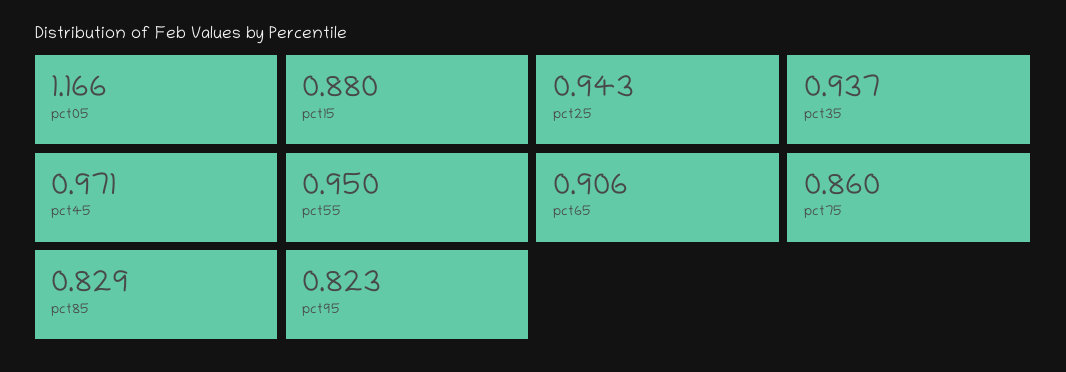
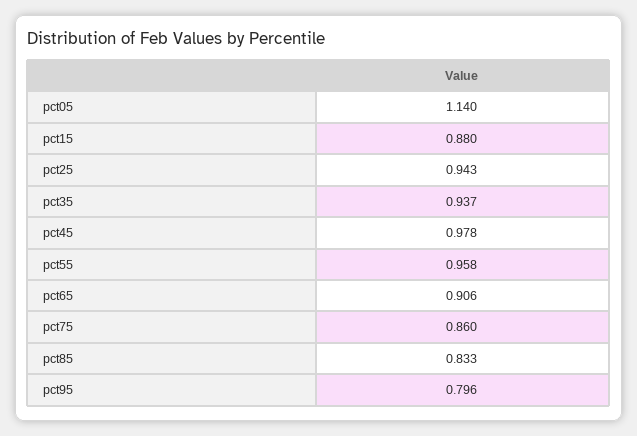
pct05: 1.166 -> 1.14
pct45: 0.971 -> 0.978
pct55: 0.95 -> 0.958
pct85: 0.829 -> 0.833
pct95: 0.823 -> 0.796

